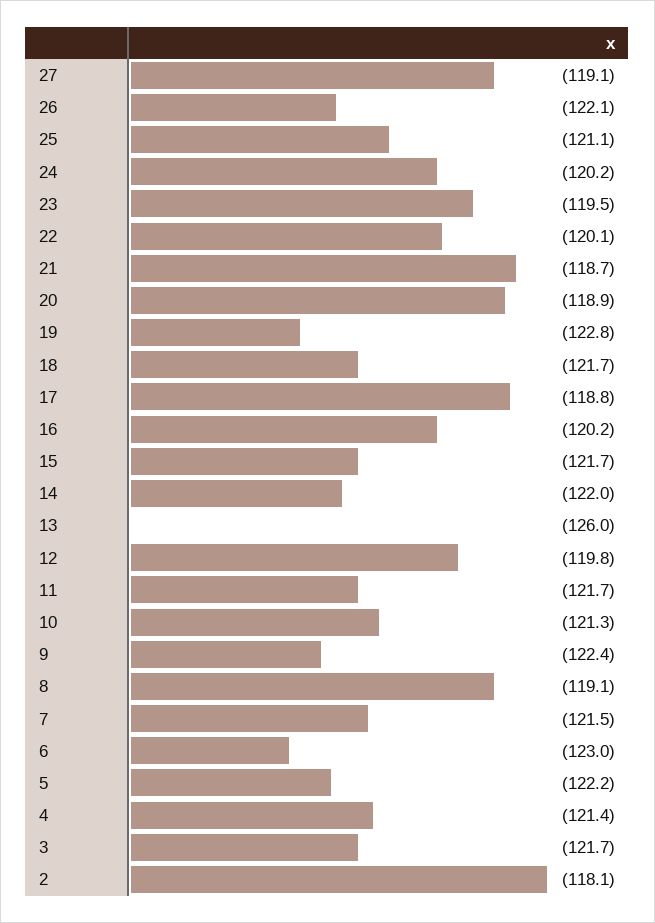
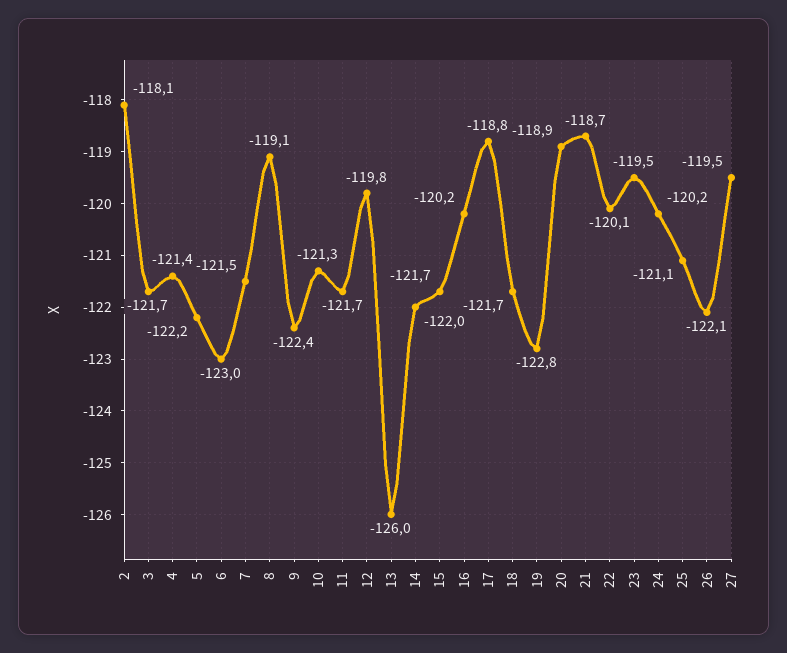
27: -119.1 -> -119.5

